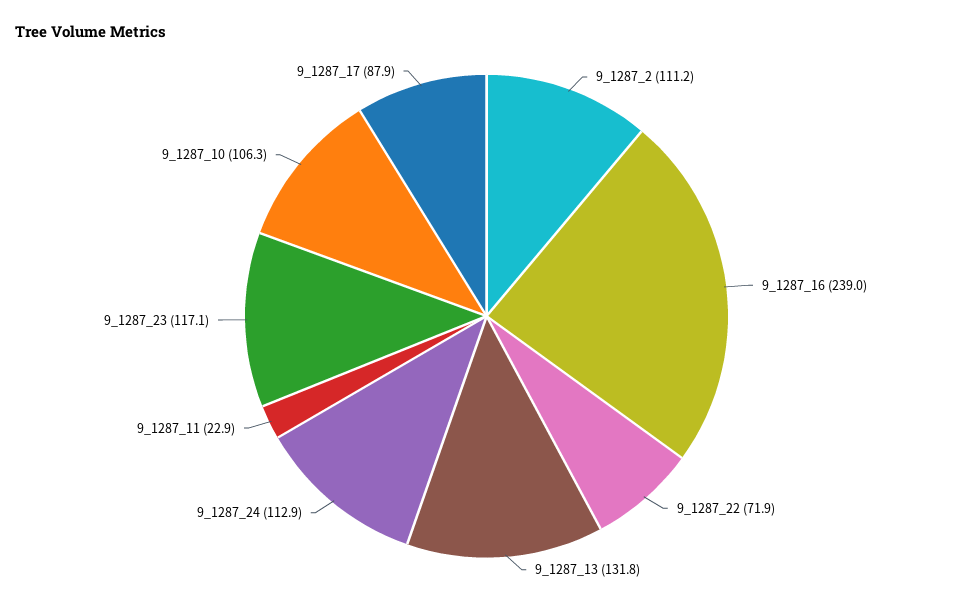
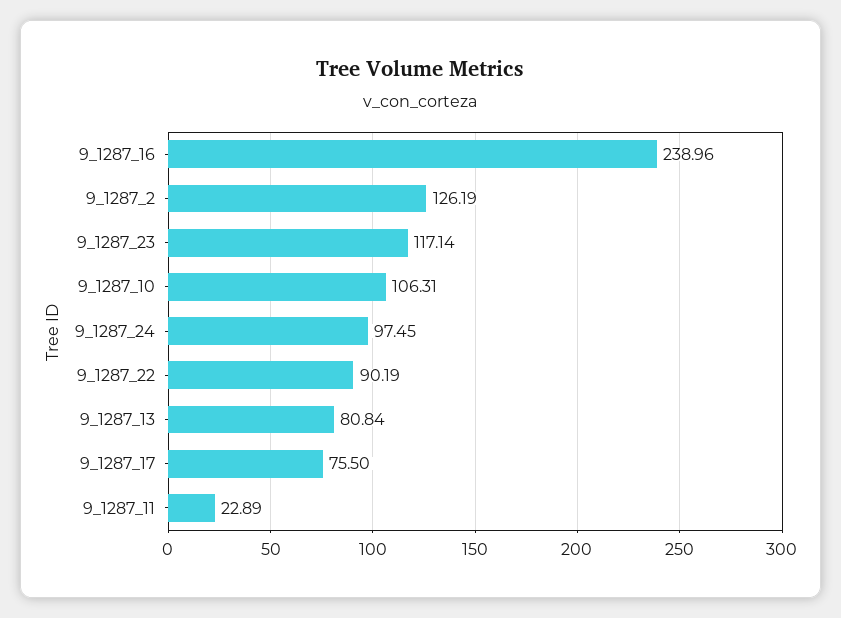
9_1287_2: 111.2 -> 126.19
9_1287_22: 71.9 -> 90.19
9_1287_13: 131.8 -> 80.84
9_1287_24: 112.9 -> 97.45
9_1287_17: 87.9 -> 75.5

